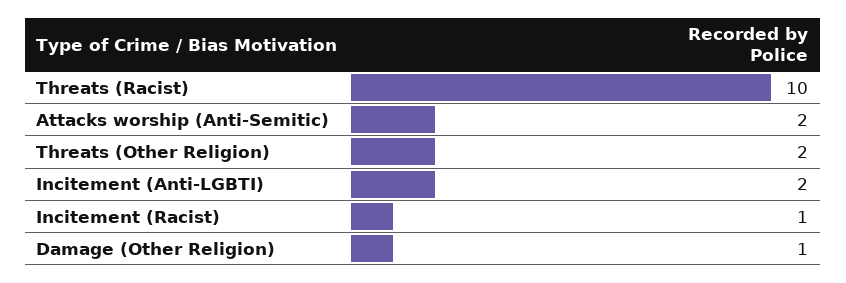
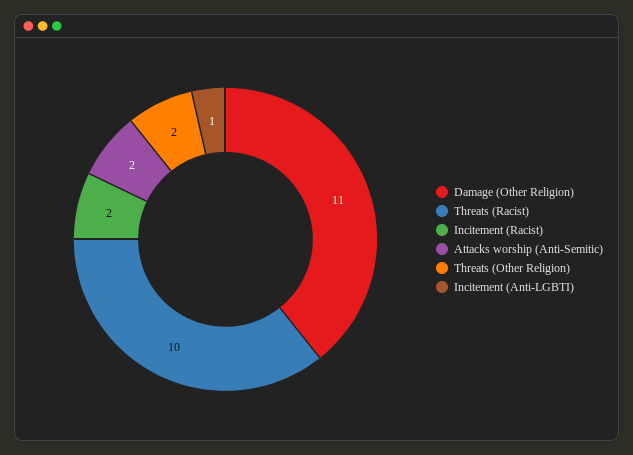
Incitement (Anti-LGBTI): 2 -> 1
Incitement (Racist): 1 -> 2
Damage (Other Religion): 1 -> 11

